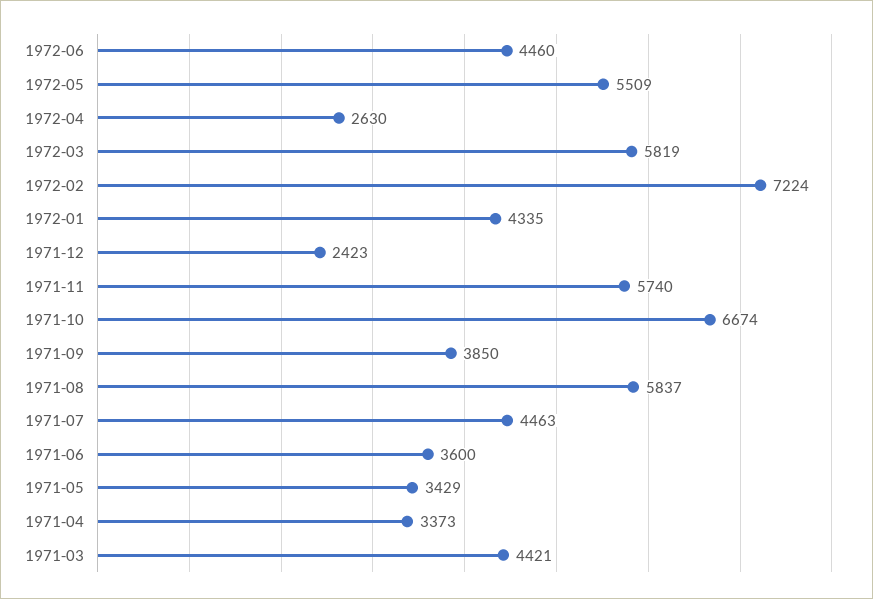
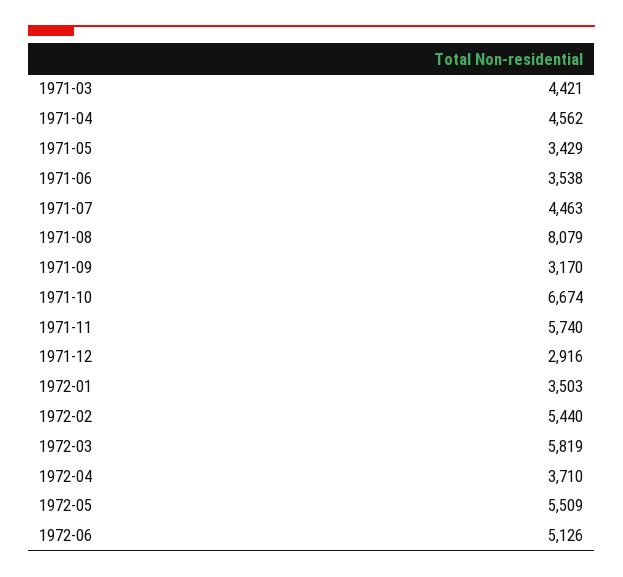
1972-06: 4460 -> 5126
1972-04: 2630 -> 3710
1972-02: 7224 -> 5440
1972-01: 4335 -> 3503
1971-12: 2423 -> 2916
1971-09: 3850 -> 3170
1971-08: 5837 -> 8079
1971-06: 3600 -> 3538
1971-04: 3373 -> 4562

